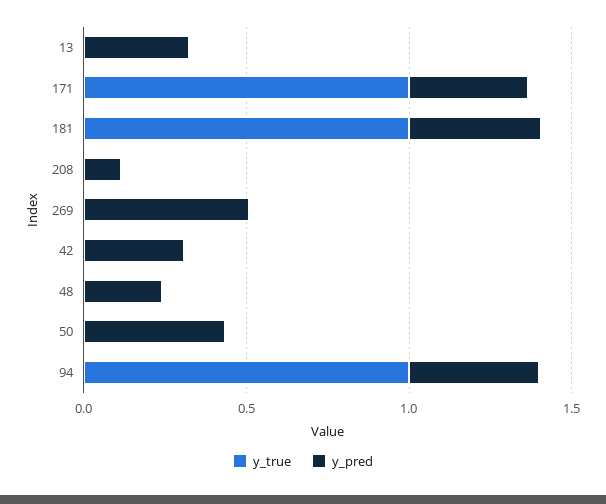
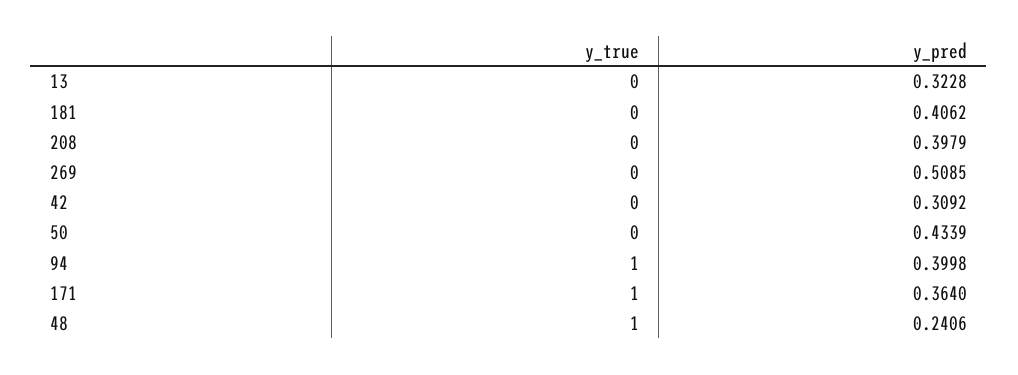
y_true, 181: 1 -> 0
y_pred, 208: 0.1 -> 0.3979
y_true, 48: 0 -> 1

